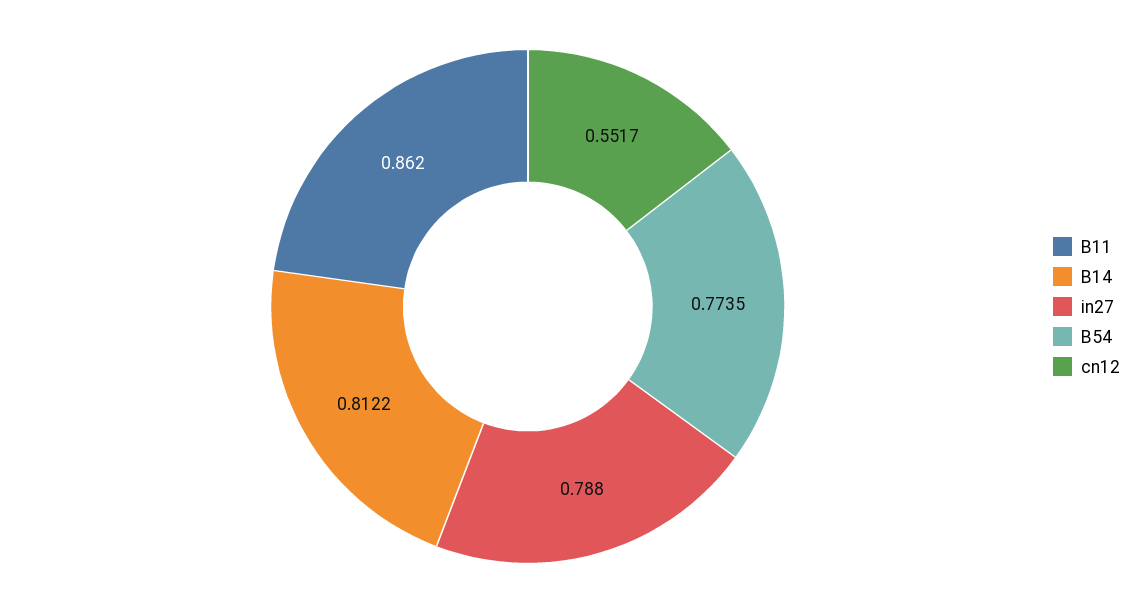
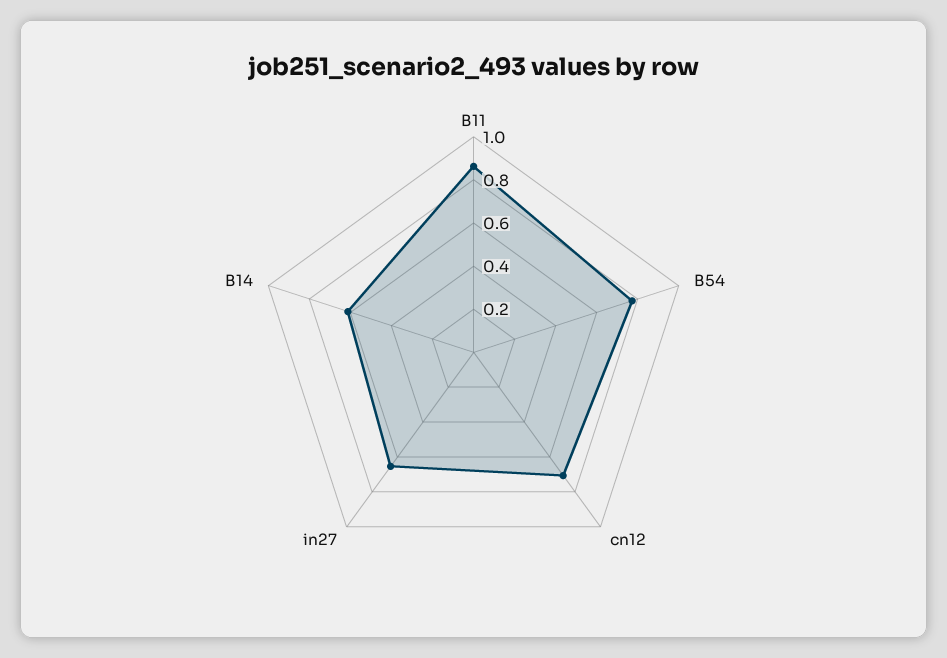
B14: 0.8122 -> 0.6
in27: 0.788 -> 0.65
cn12: 0.5517 -> 0.7

